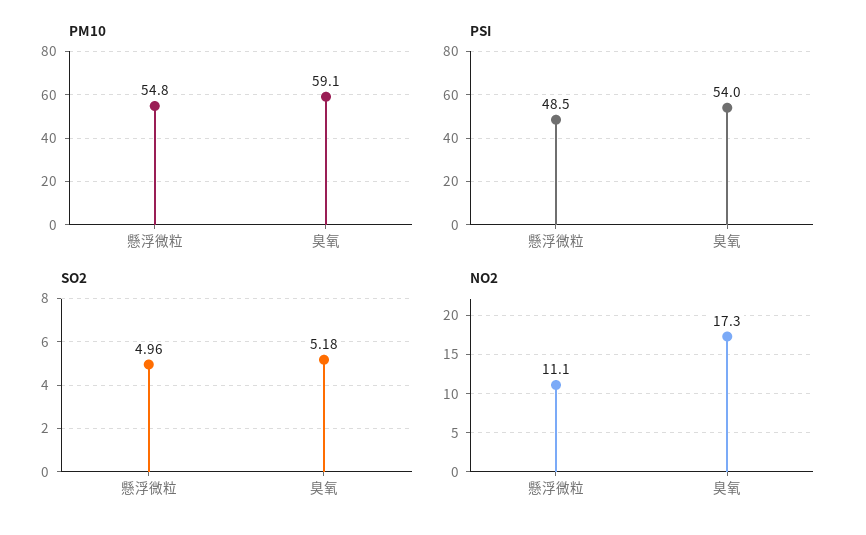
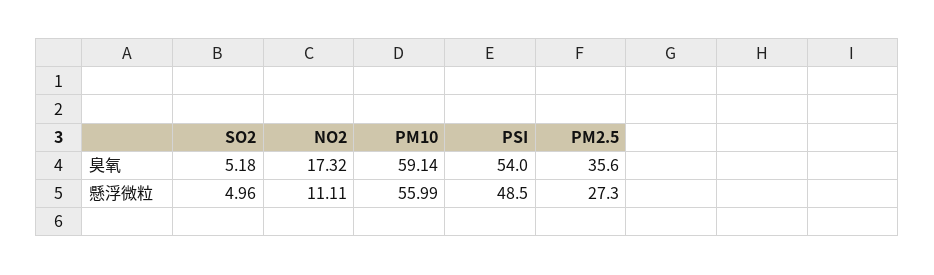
PM10, 懸浮微粒: 54.8 -> 55.99
PM2.5, 臭氧: none -> 35.6
PM2.5, 懸浮微粒: none -> 27.3

